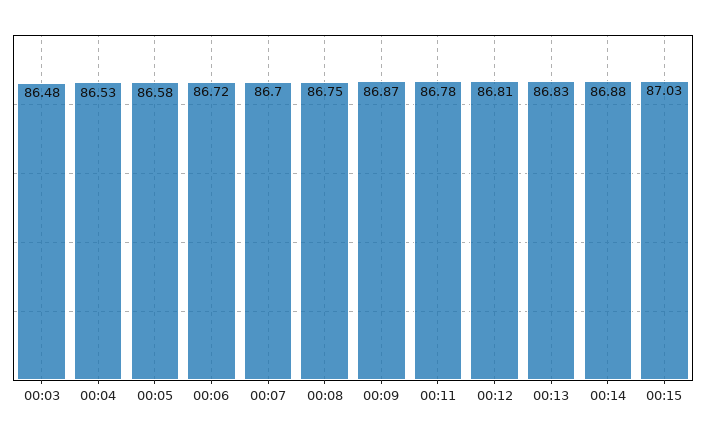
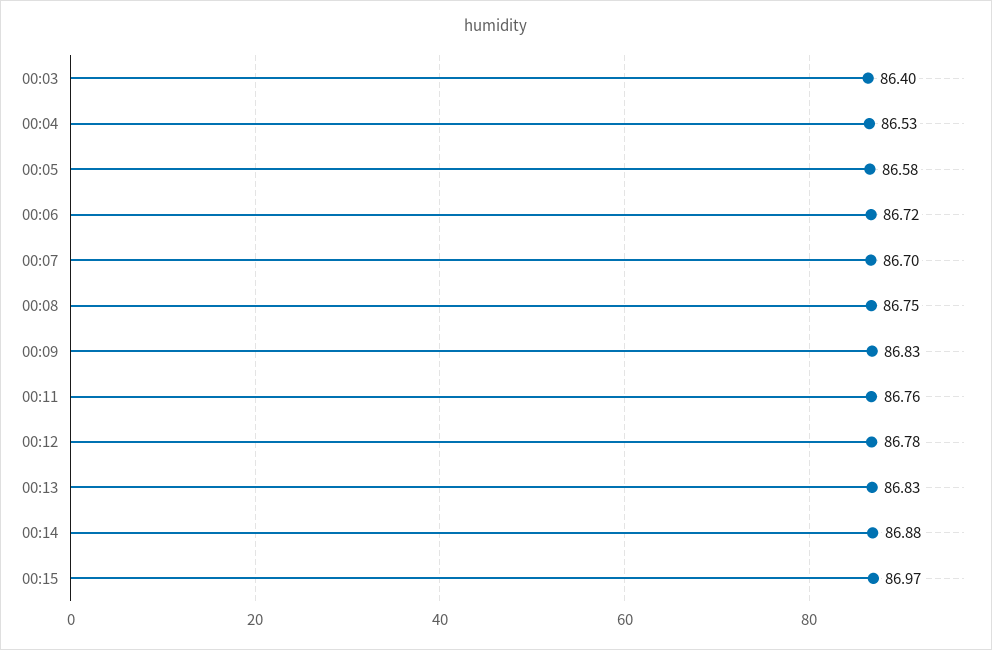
00:03: 86.48 -> 86.4
00:09: 86.87 -> 86.83
00:11: 86.78 -> 86.76
00:12: 86.81 -> 86.78
00:15: 87.03 -> 86.97

